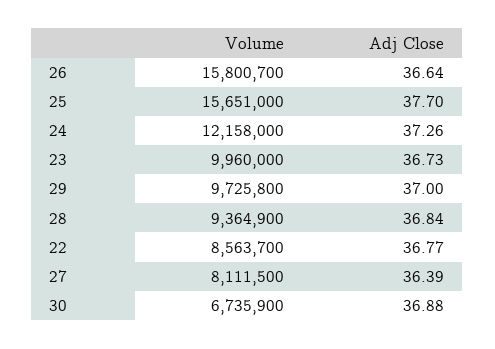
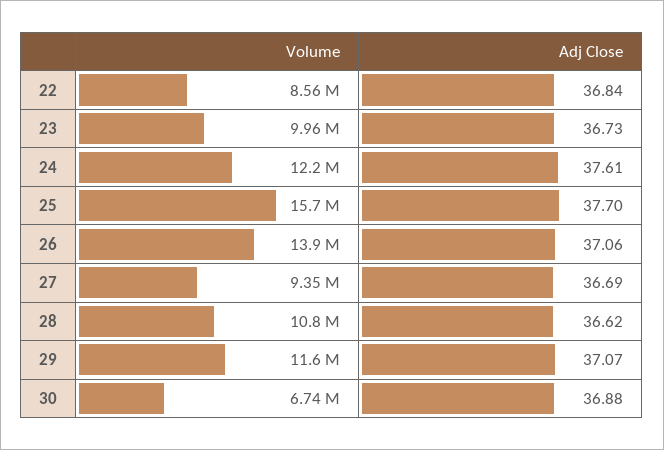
Volume, 26: 15800700 -> 13900000
Adj Close, 26: 36.64 -> 37.06
Adj Close, 24: 37.26 -> 37.61
Volume, 29: 9725800 -> 11600000
Adj Close, 29: 37 -> 37.07
Volume, 28: 9364900 -> 10800000
Adj Close, 28: 36.84 -> 36.62
Adj Close, 22: 36.77 -> 36.84
Volume, 27: 8111500 -> 9350000
Adj Close, 27: 36.39 -> 36.69

